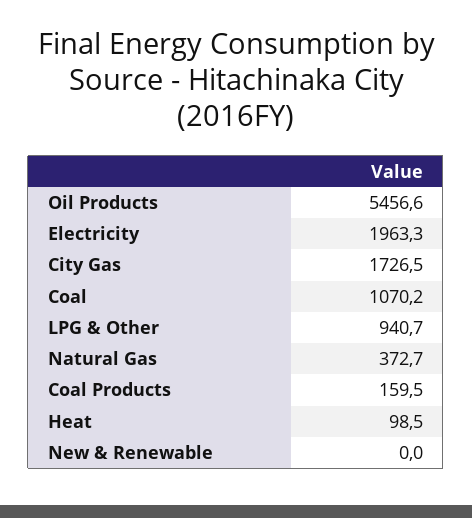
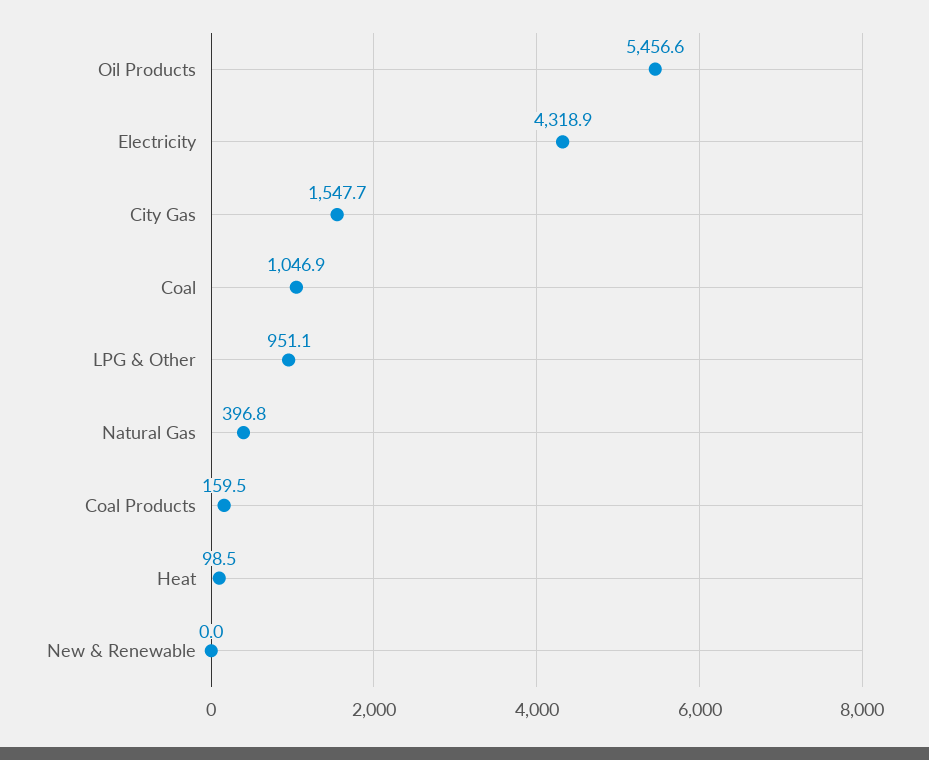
Electricity: 1963.3 -> 4318.9
City Gas: 1726.5 -> 1547.7
Coal: 1070.2 -> 1046.9
LPG & Other: 940.7 -> 951.1
Natural Gas: 372.7 -> 396.8

